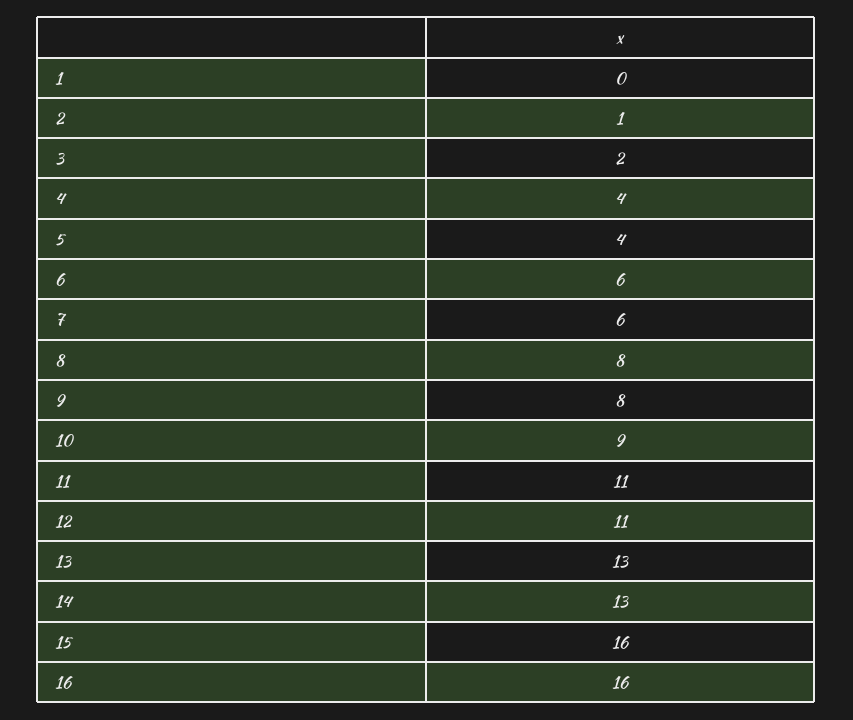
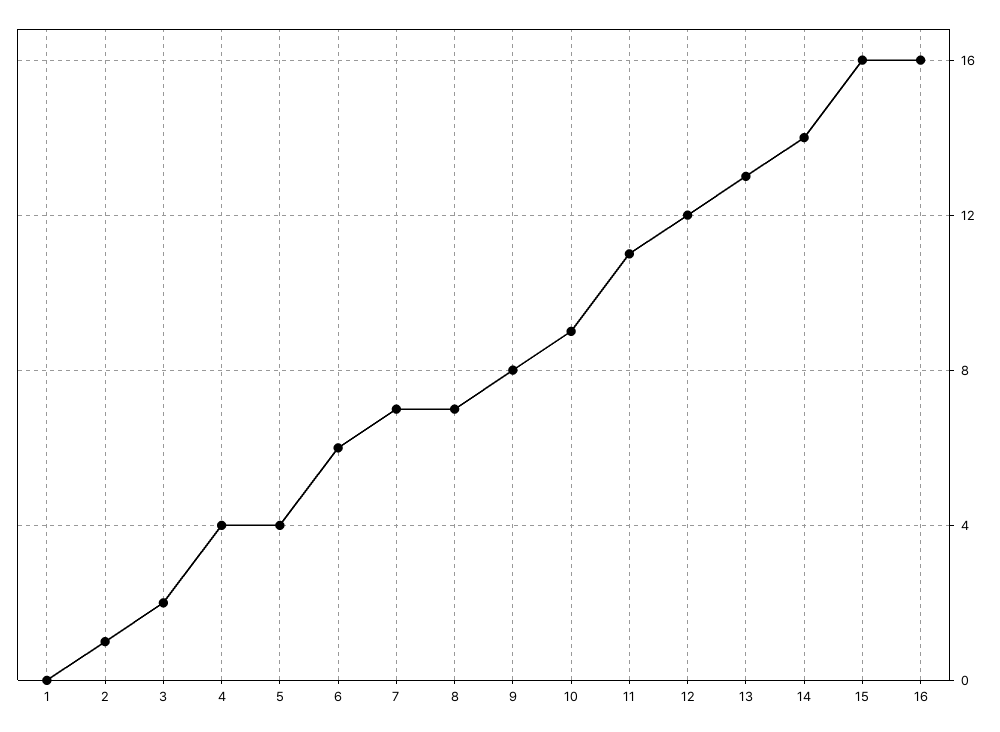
7: 6 -> 7
8: 8 -> 7
12: 11 -> 12
14: 13 -> 14

